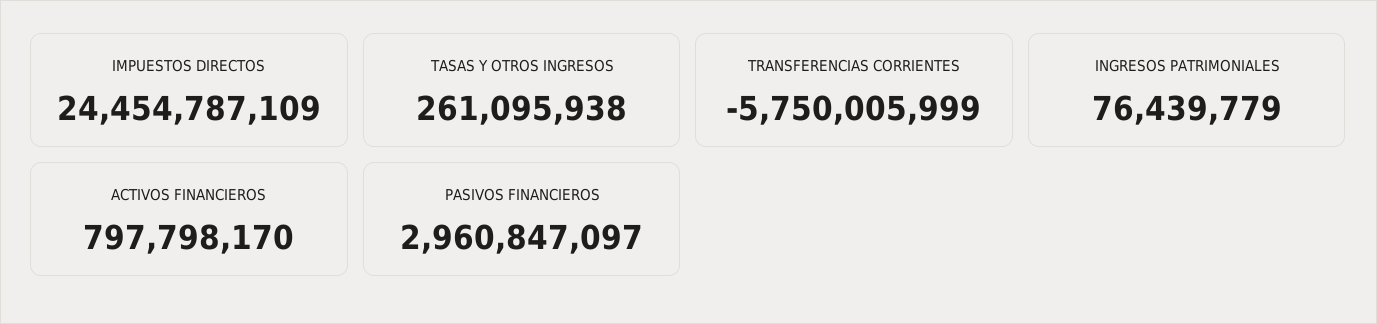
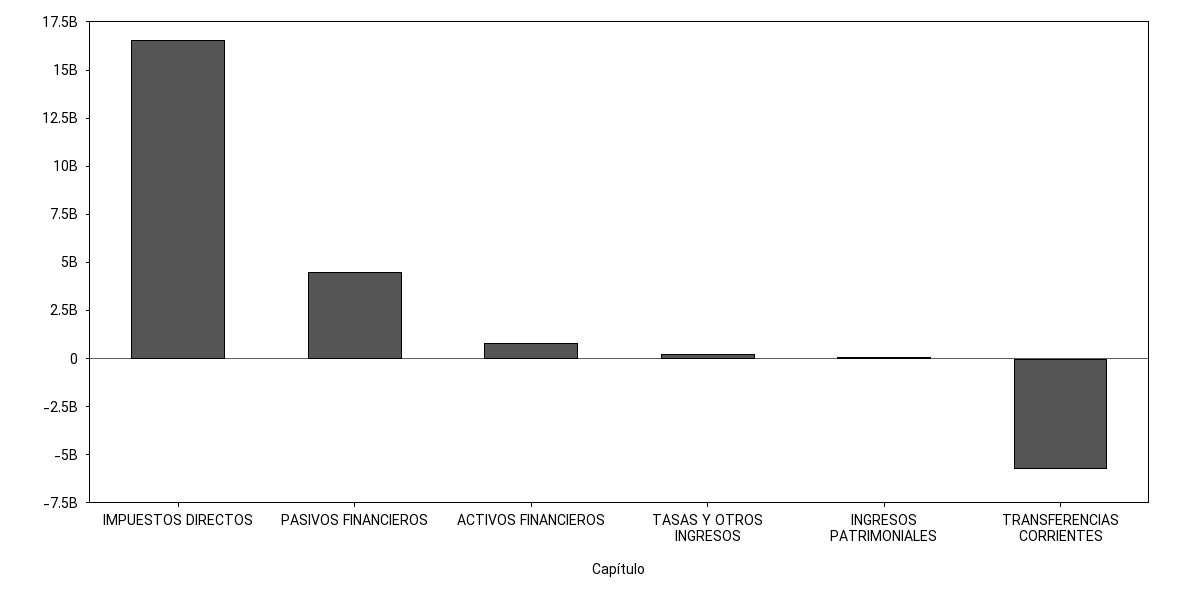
IMPUESTOS DIRECTOS: 24454787109 -> 16500000000
PASIVOS FINANCIEROS: 2960847097 -> 4500000000

